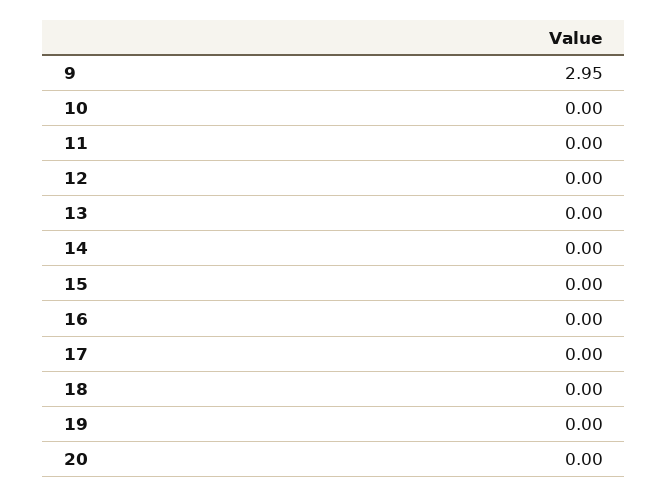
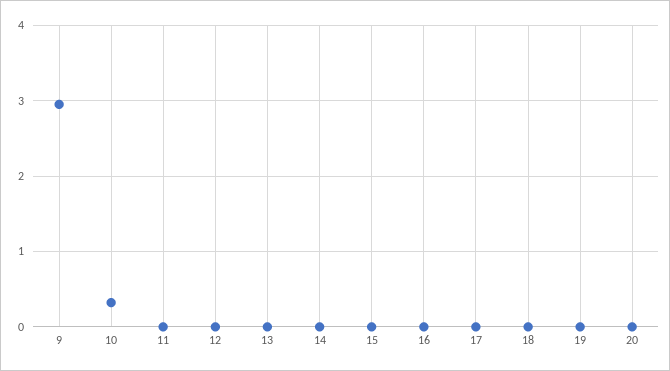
10: 0 -> 0.3

